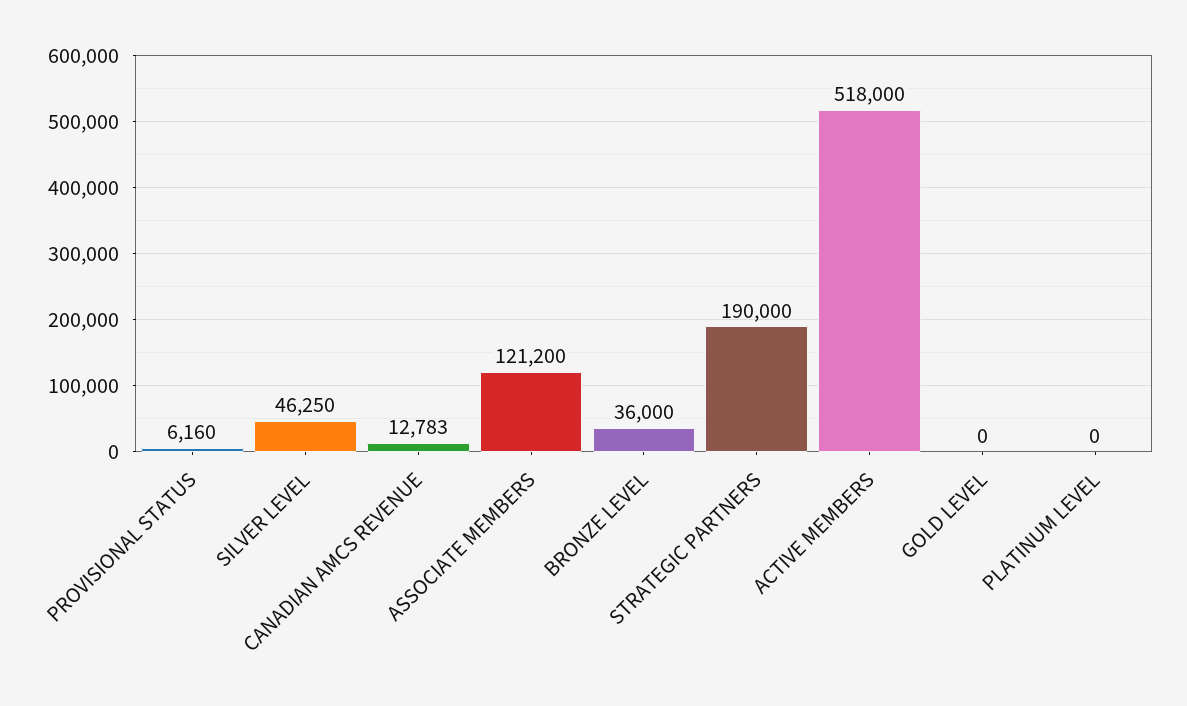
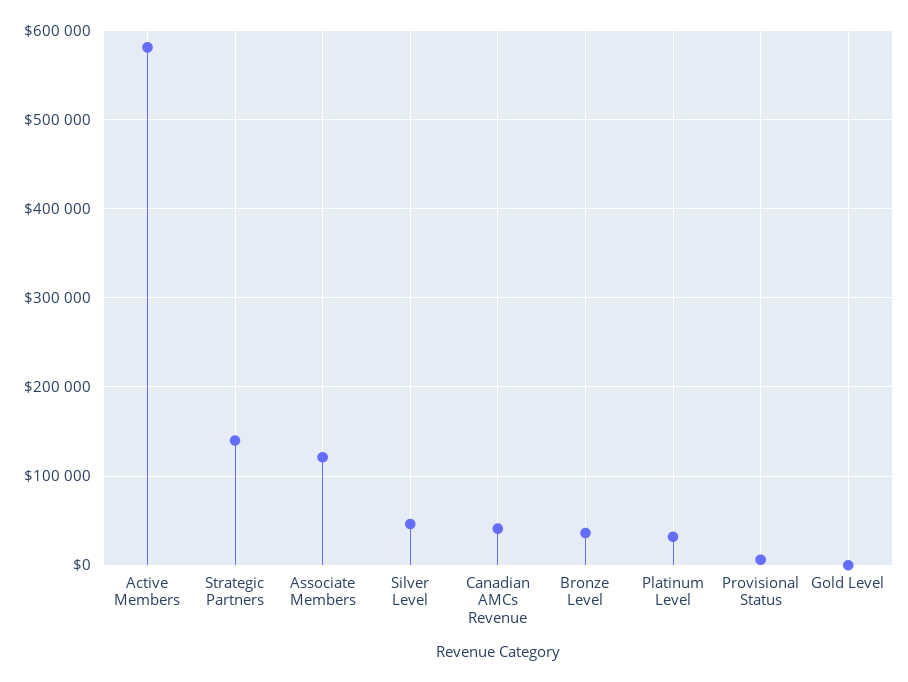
CANADIAN AMCS REVENUE: 12783 -> 40000
STRATEGIC PARTNERS: 190000 -> 140000
ACTIVE MEMBERS: 518000 -> 580000
PLATINUM LEVEL: 0 -> 30000

